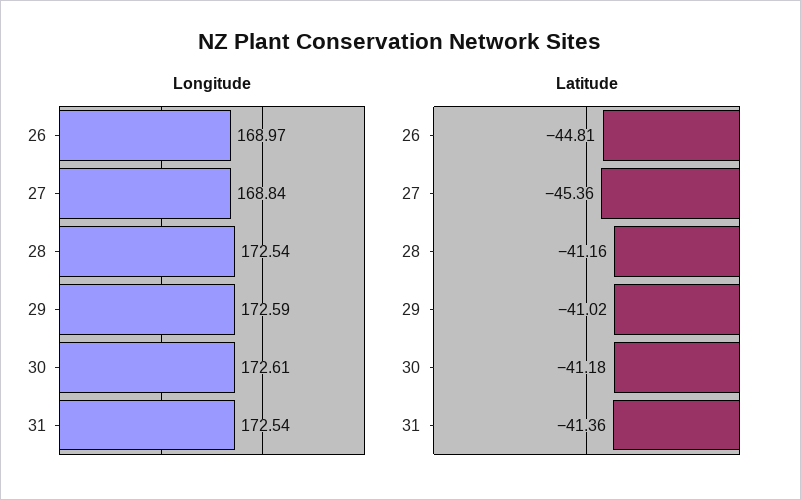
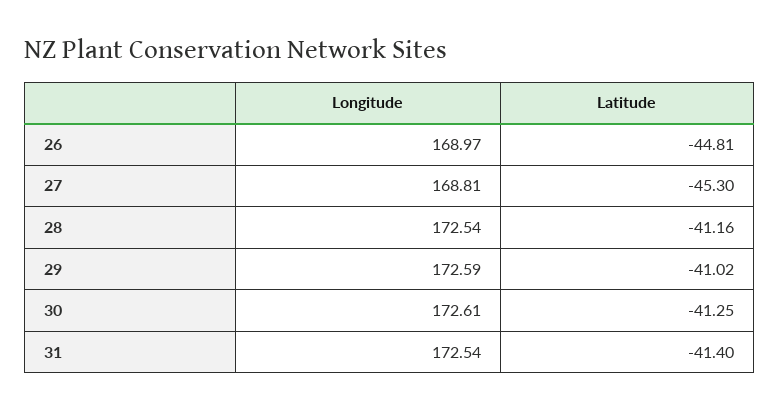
Longitude, 27: 168.84 -> 168.81
Latitude, 27: -45.36 -> -45.3
Latitude, 30: -41.18 -> -41.25
Latitude, 31: -41.36 -> -41.4

